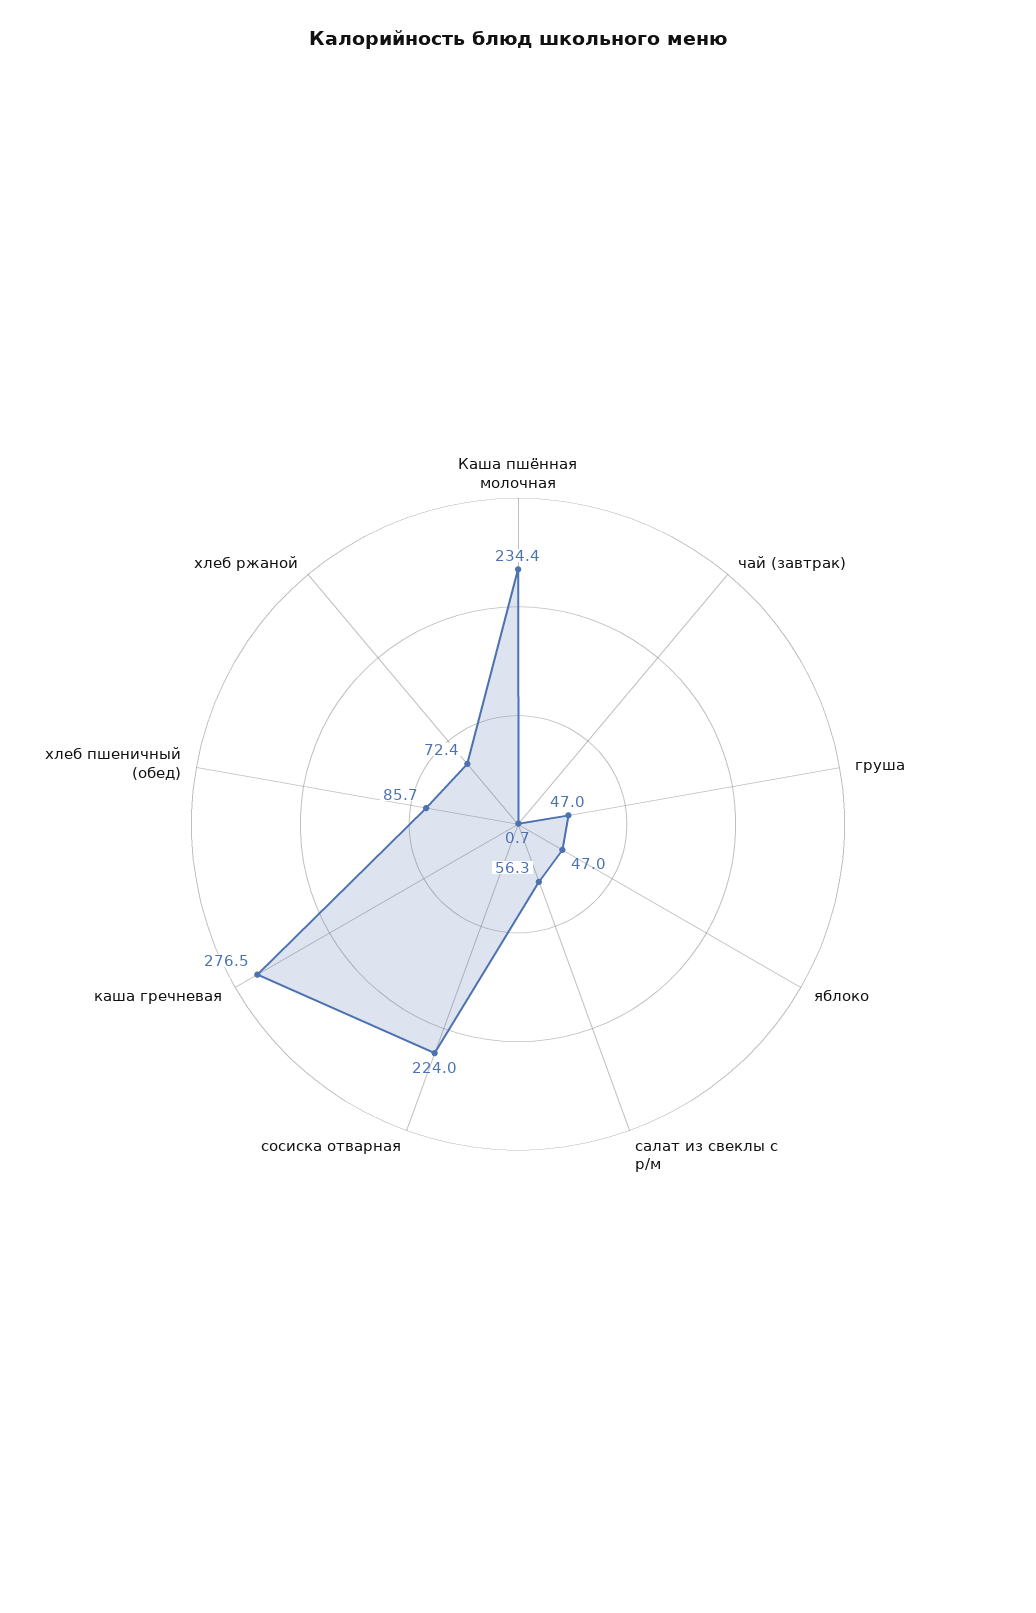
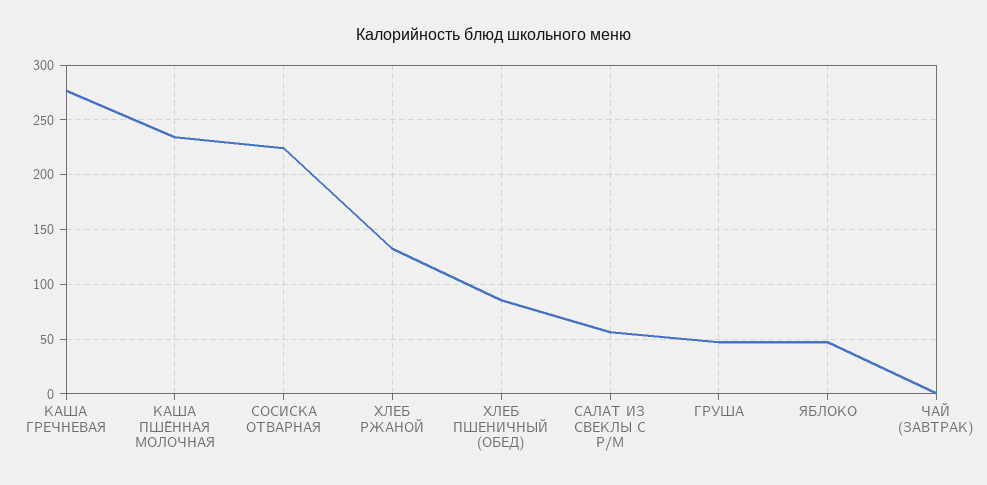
хлеб ржаной: 72.4 -> 130

